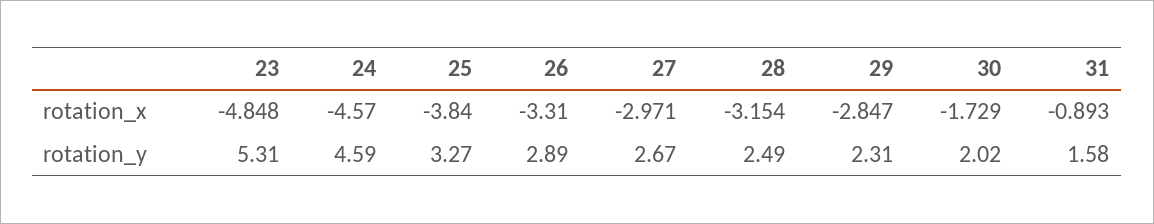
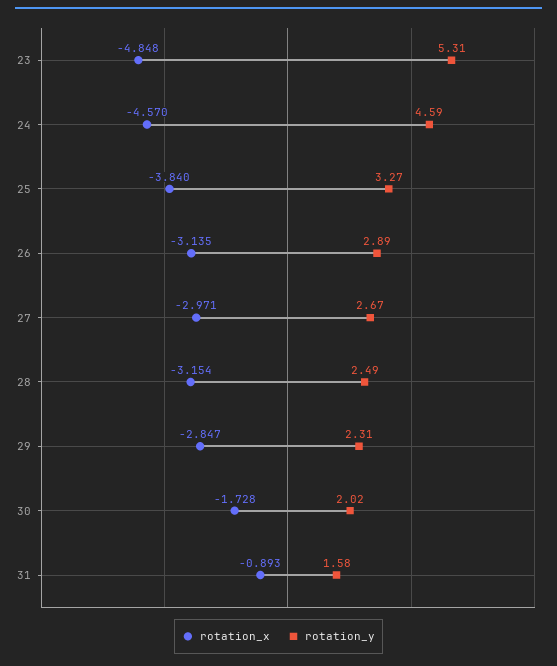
rotation_x, 26: -3.31 -> -3.135
rotation_x, 30: -1.729 -> -1.728

